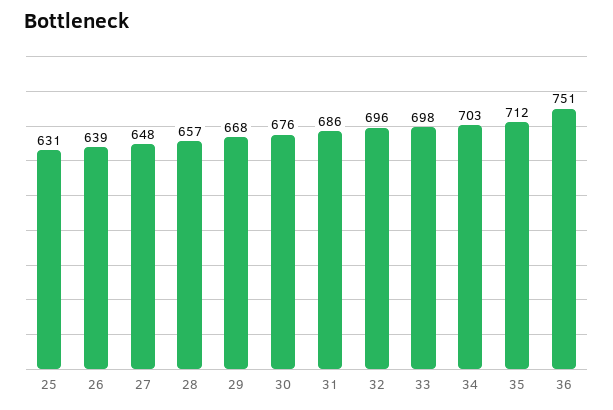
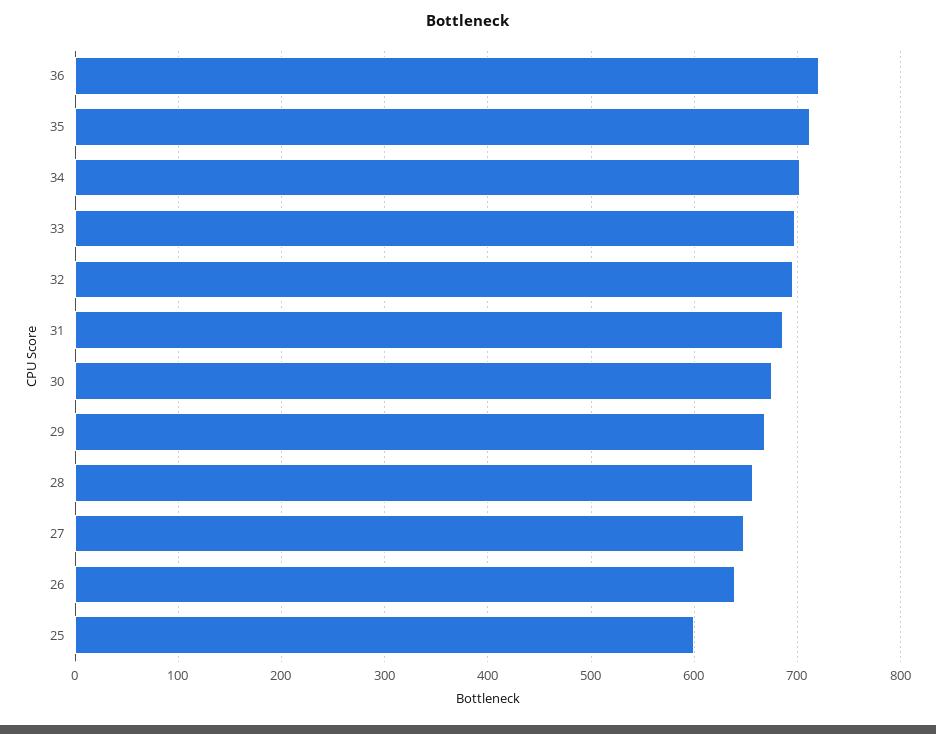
25: 631 -> 600
36: 751 -> 720

